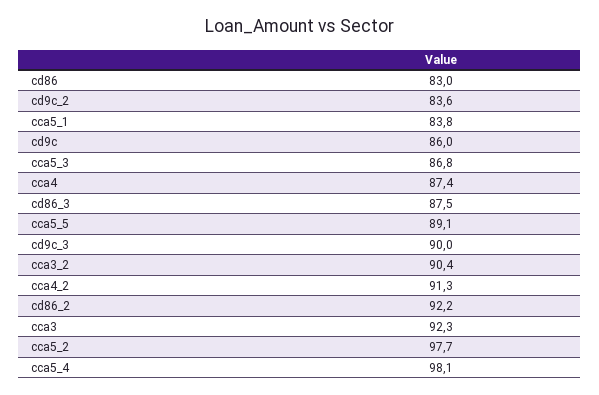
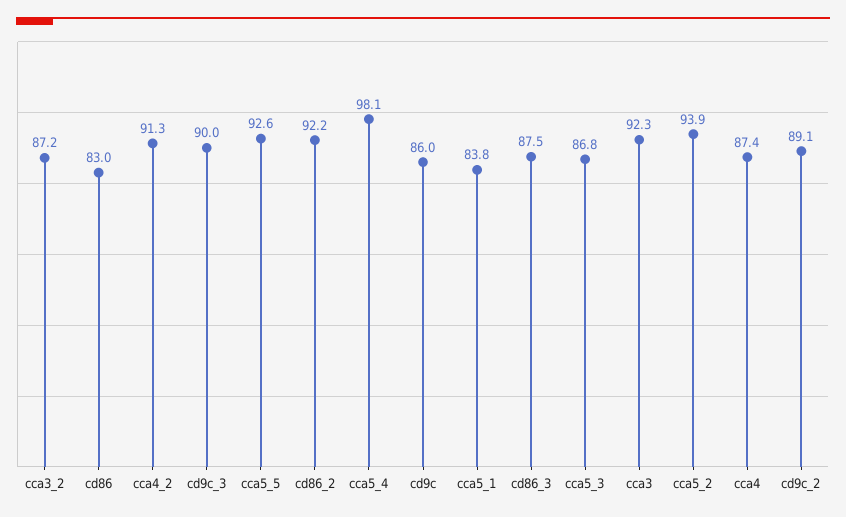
cd9c_2: 83.6 -> 89.1
cca5_5: 89.1 -> 92.6
cca3_2: 90.4 -> 87.2
cca5_2: 97.7 -> 93.9

